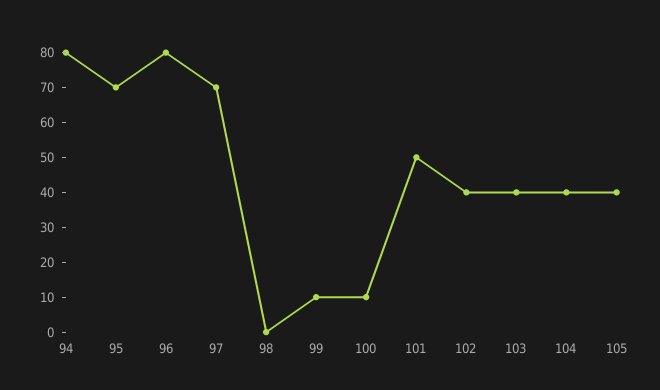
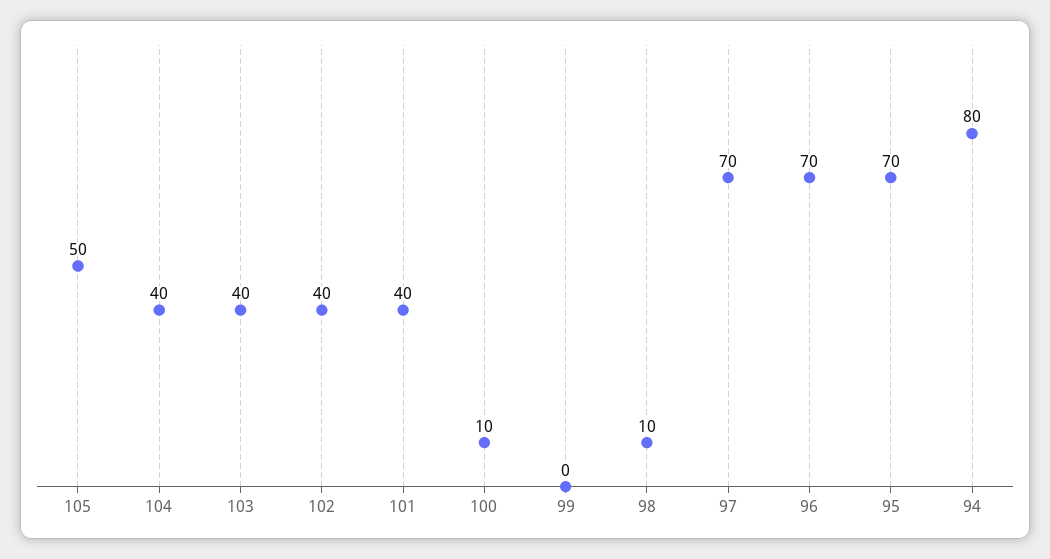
96: 80 -> 70
98: 0 -> 10
99: 10 -> 0
101: 50 -> 40
105: 40 -> 50

